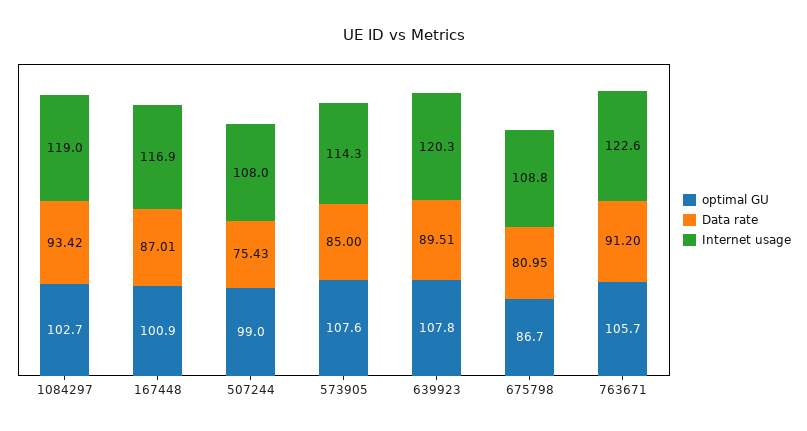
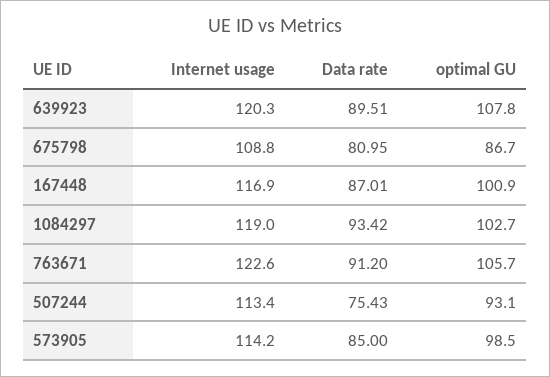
optimal GU, 507244: 99 -> 93.1
Internet usage, 507244: 108 -> 113.4
optimal GU, 573905: 107.6 -> 98.5
Internet usage, 573905: 114.3 -> 114.2

